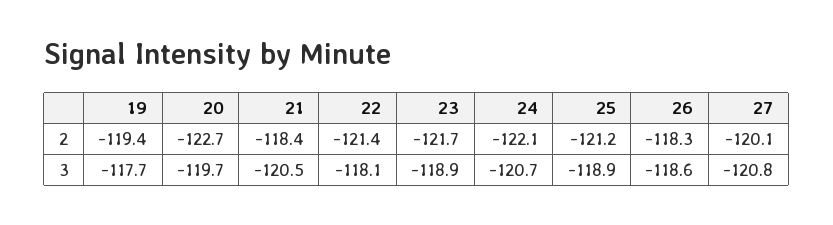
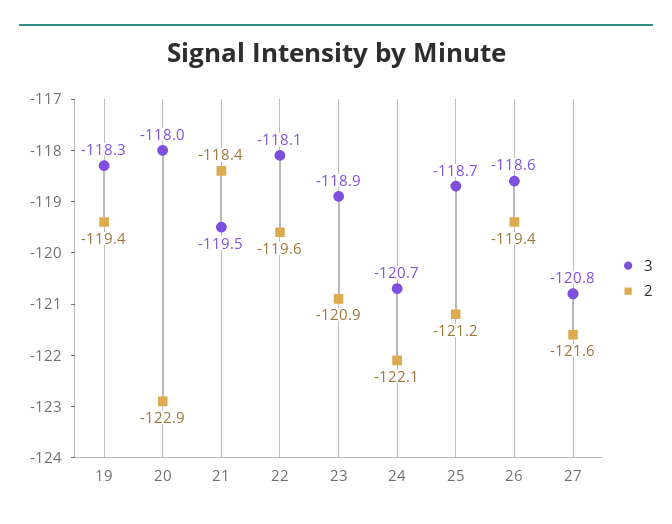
2, 20: -122.7 -> -122.9
2, 22: -121.4 -> -119.6
2, 23: -121.7 -> -120.9
2, 26: -118.3 -> -119.4
2, 27: -120.1 -> -121.6
3, 19: -117.7 -> -118.3
3, 20: -119.7 -> -118
3, 21: -120.5 -> -119.5
3, 25: -118.9 -> -118.7

